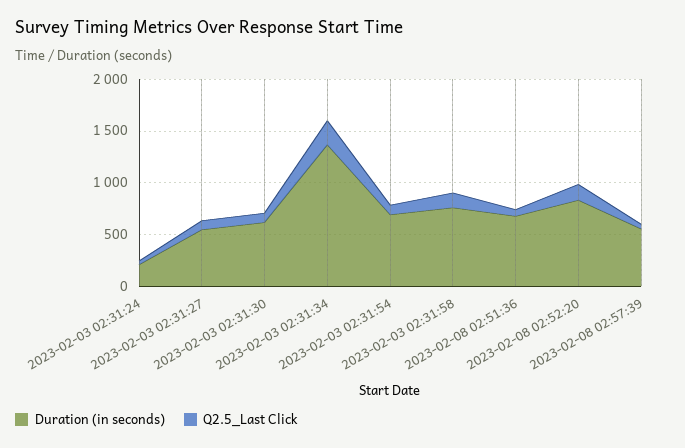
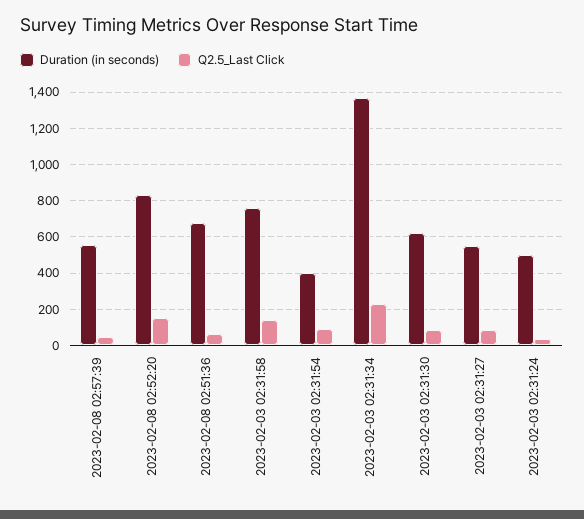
Duration (in seconds), 2023-02-03 02:31:24: 200 -> 500
Duration (in seconds), 2023-02-03 02:31:54: 700 -> 400

